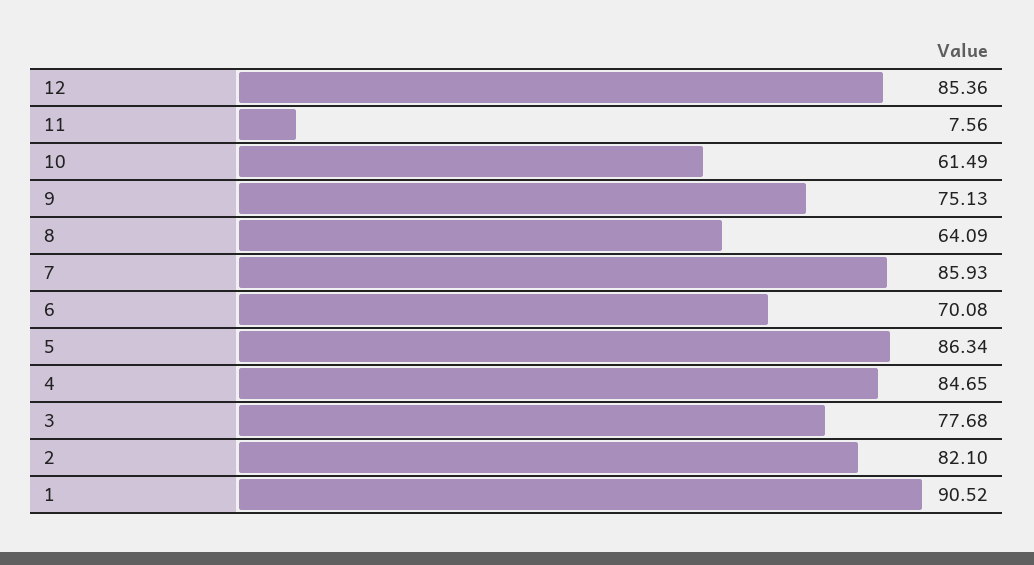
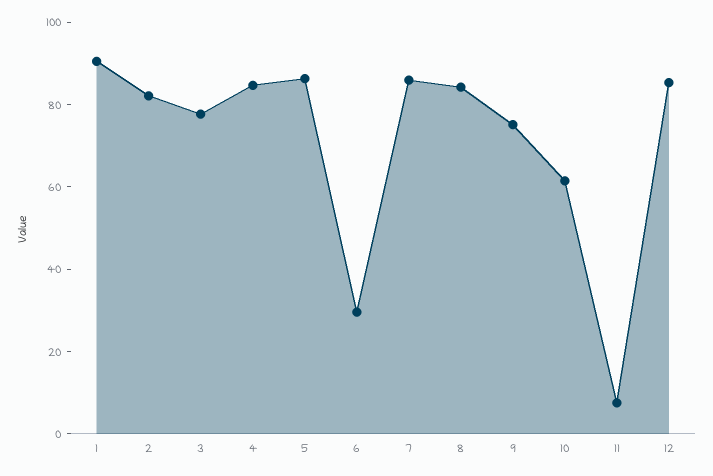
8: 64.09 -> 85
6: 70.08 -> 30

